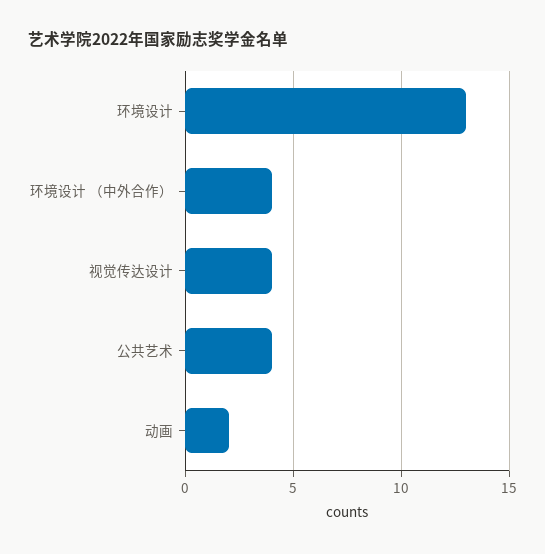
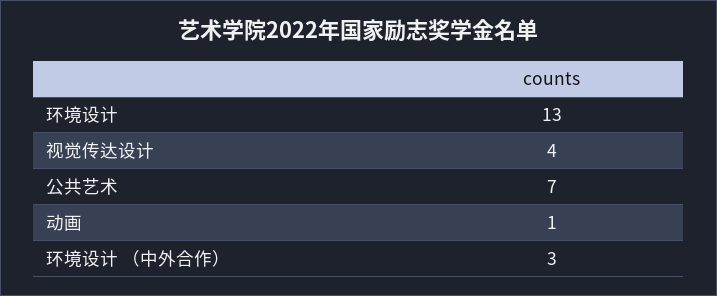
环境设计 （中外合作）: 4 -> 3
公共艺术: 4 -> 7
动画: 2 -> 1

